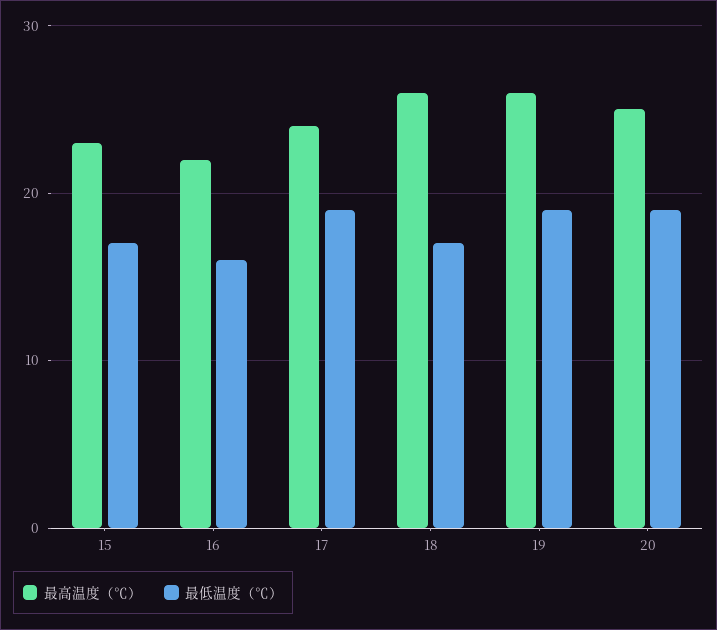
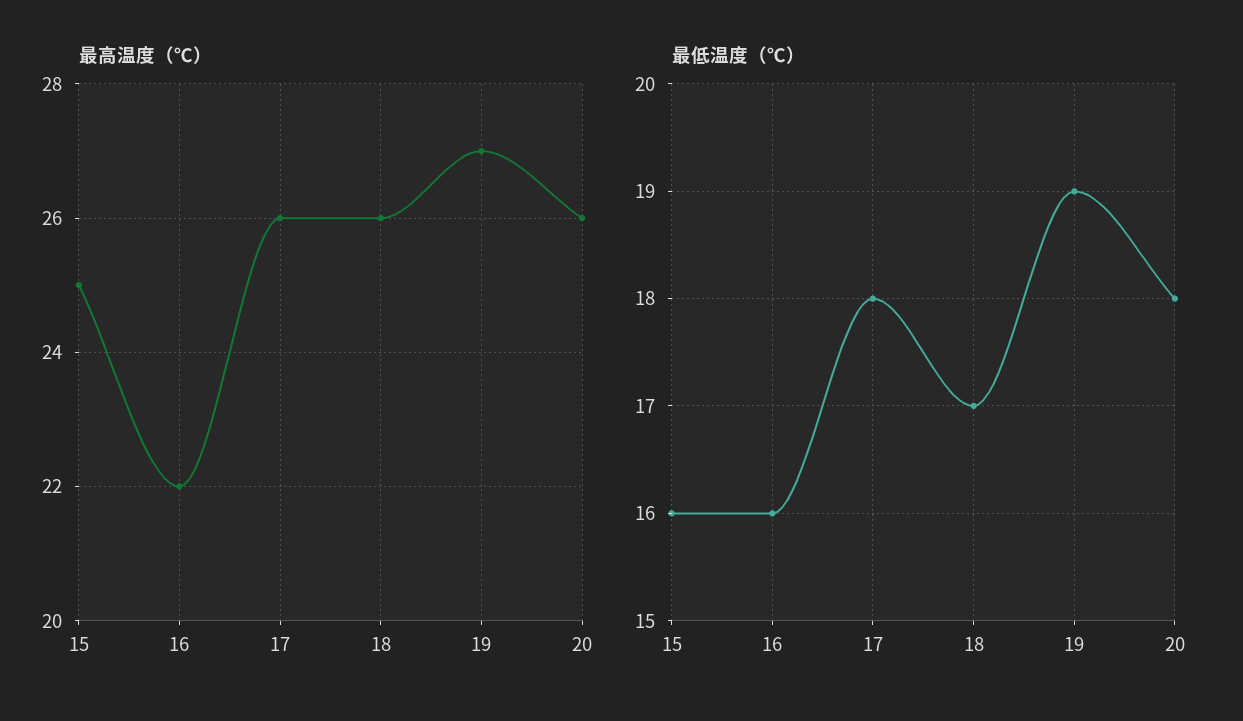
最高温度（℃）, 15: 23 -> 25
最低温度（℃）, 15: 17 -> 16
最高温度（℃）, 17: 24 -> 26
最低温度（℃）, 17: 19 -> 18
最高温度（℃）, 19: 26 -> 27
最高温度（℃）, 20: 25 -> 26
最低温度（℃）, 20: 19 -> 18

